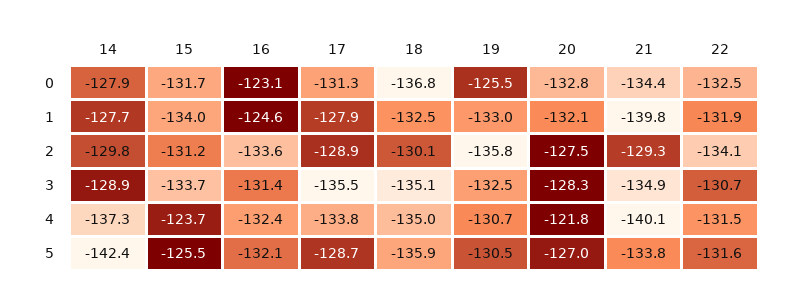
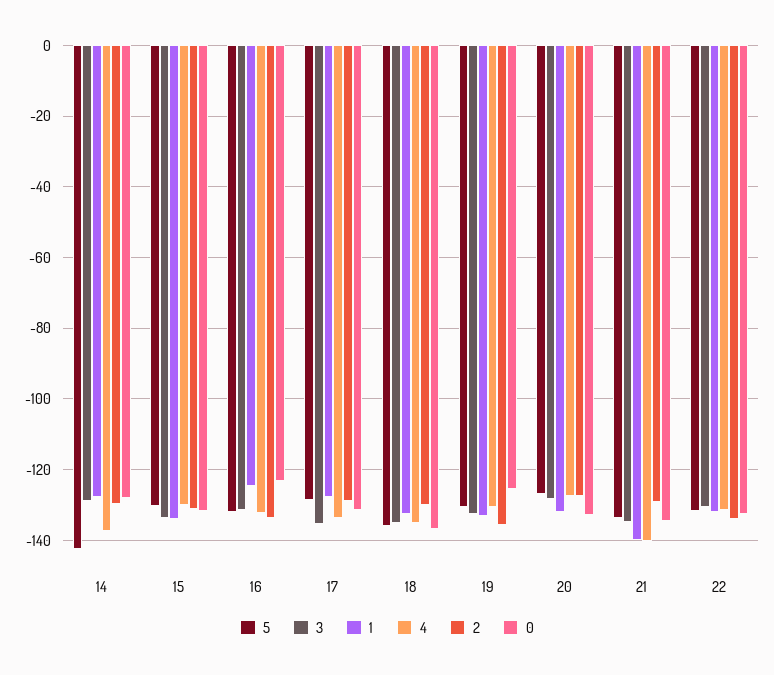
4, 15: -123.7 -> -130
4, 20: -121.8 -> -128
5, 15: -125.5 -> -130

